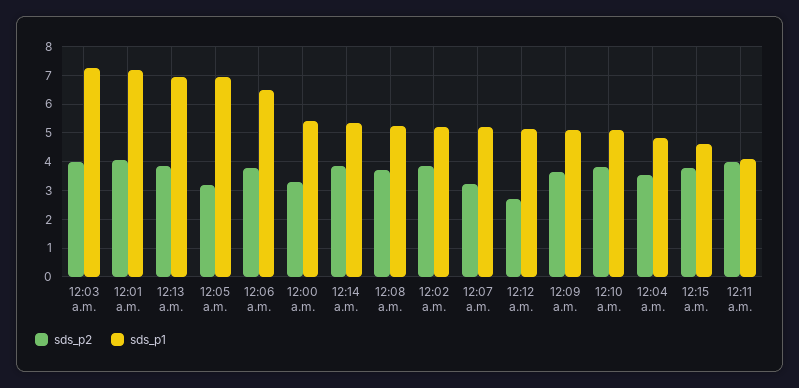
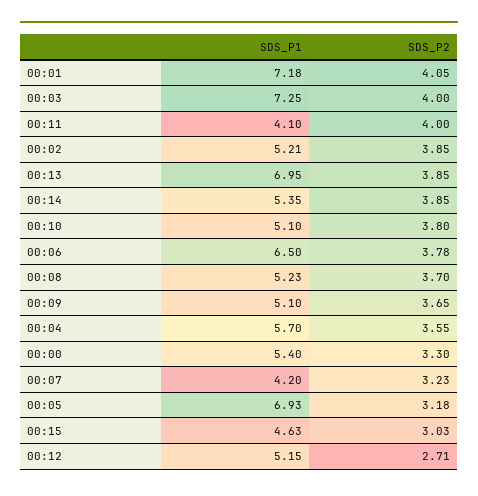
sds_p1, 12:07 a.m.: 5.25 -> 4.2
sds_p1, 12:04 a.m.: 4.75 -> 5.7
sds_p2, 12:15 a.m.: 3.75 -> 3.03

